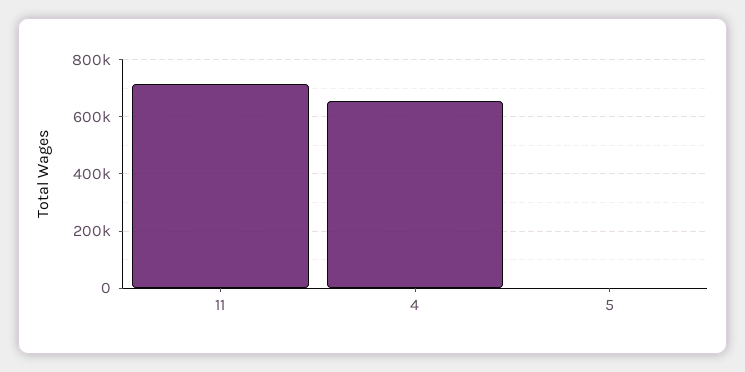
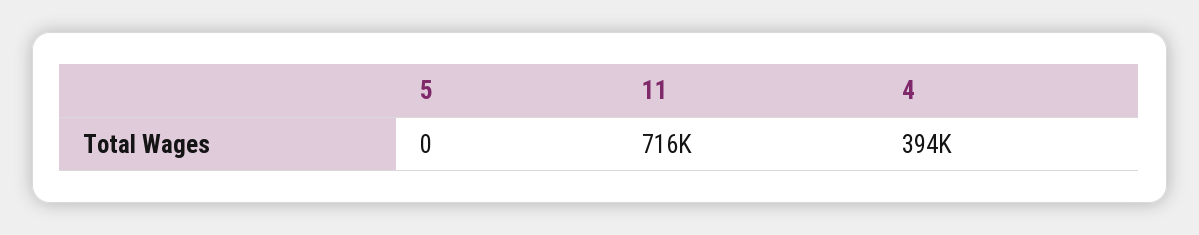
4: 650000 -> 394000

